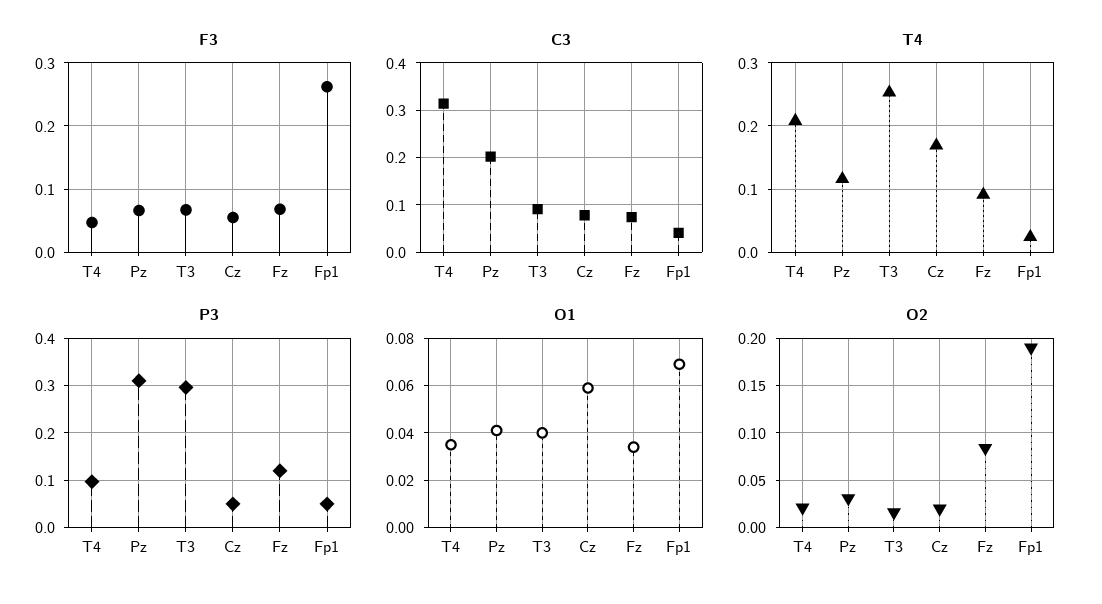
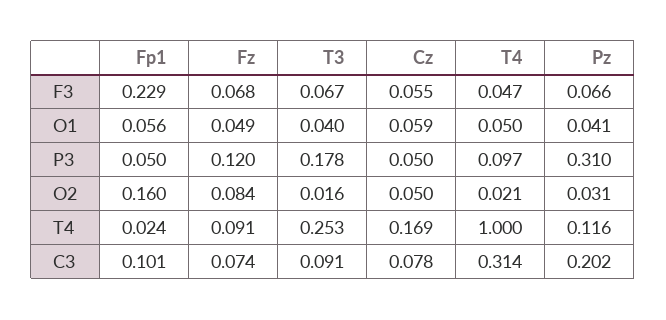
F3, Fp1: 0.26 -> 0.229
C3, Fp1: 0.04 -> 0.101
T4, T4: 0.21 -> 1
P3, T3: 0.3 -> 0.178
O1, T4: 0.035 -> 0.05
O1, Fz: 0.035 -> 0.049
O1, Fp1: 0.07 -> 0.056
O2, Cz: 0.02 -> 0.05
O2, Fp1: 0.19 -> 0.16

